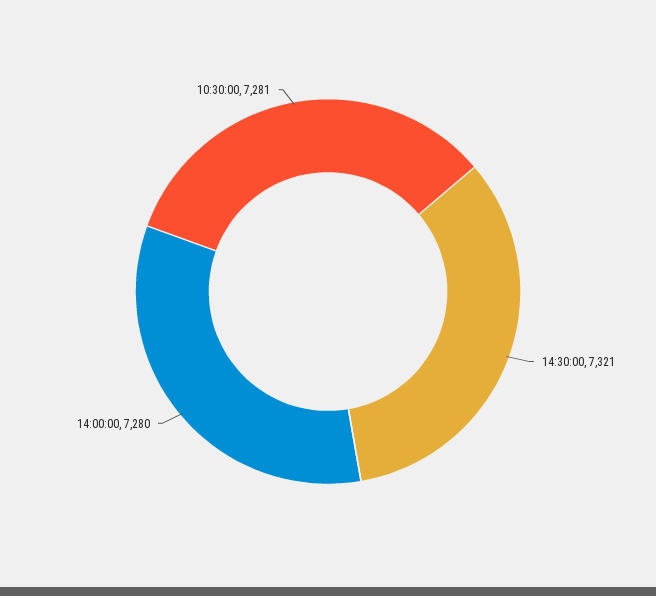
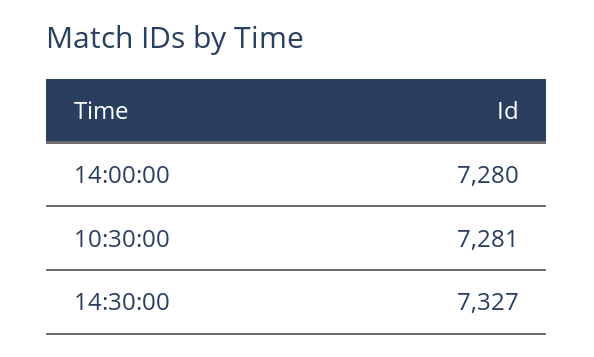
14:30:00: 7321 -> 7327

